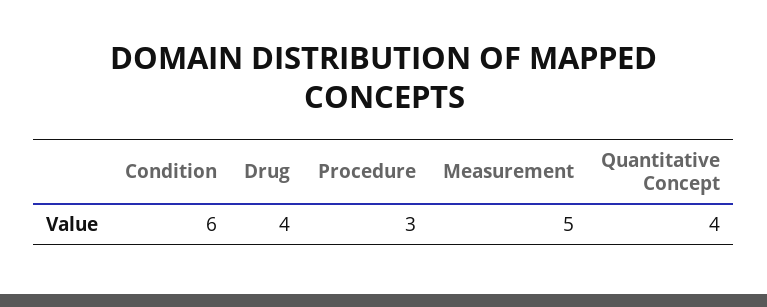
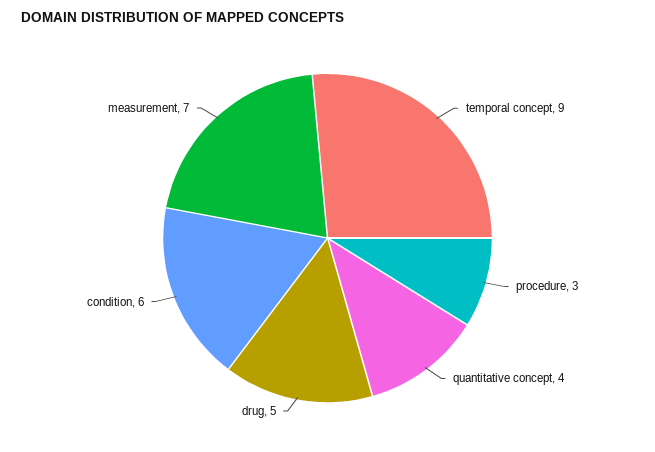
Drug: 4 -> 5
Measurement: 5 -> 7
temporal concept: none -> 9

